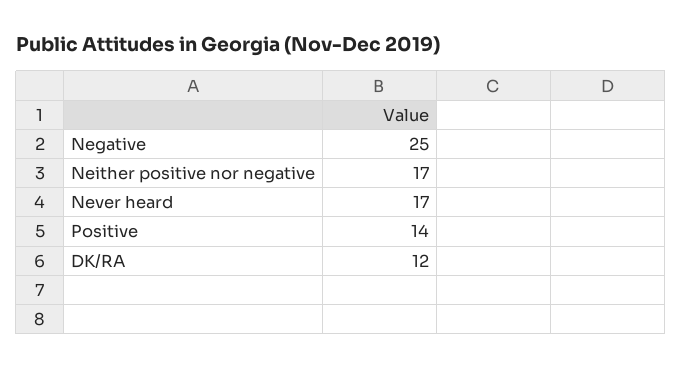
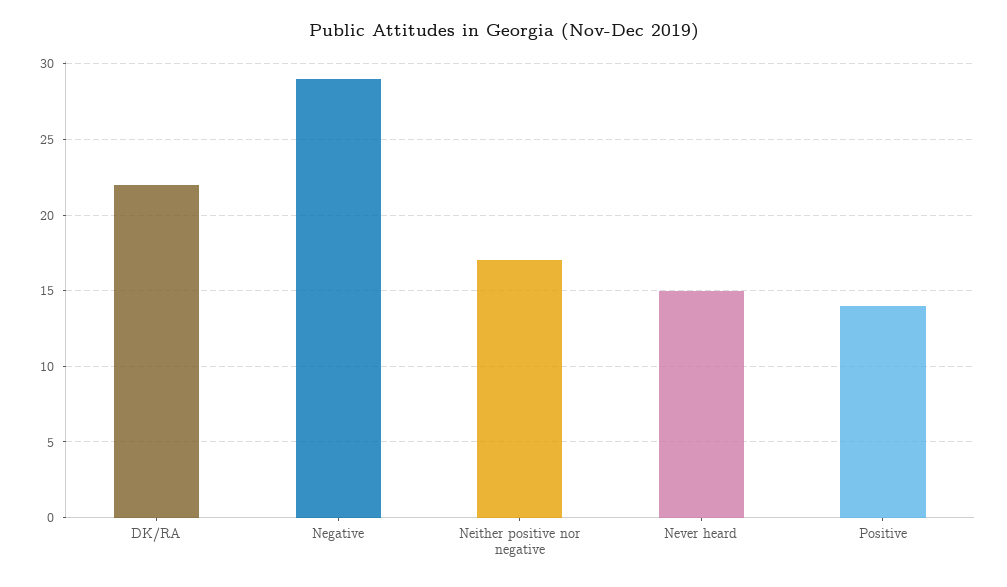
Negative: 25 -> 29
Never heard: 17 -> 15
DK/RA: 12 -> 22

